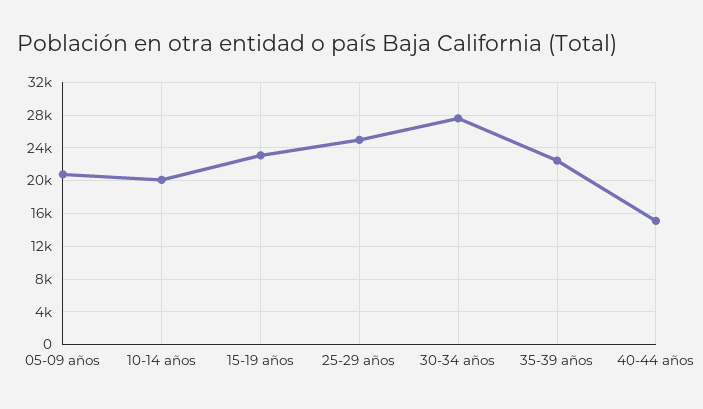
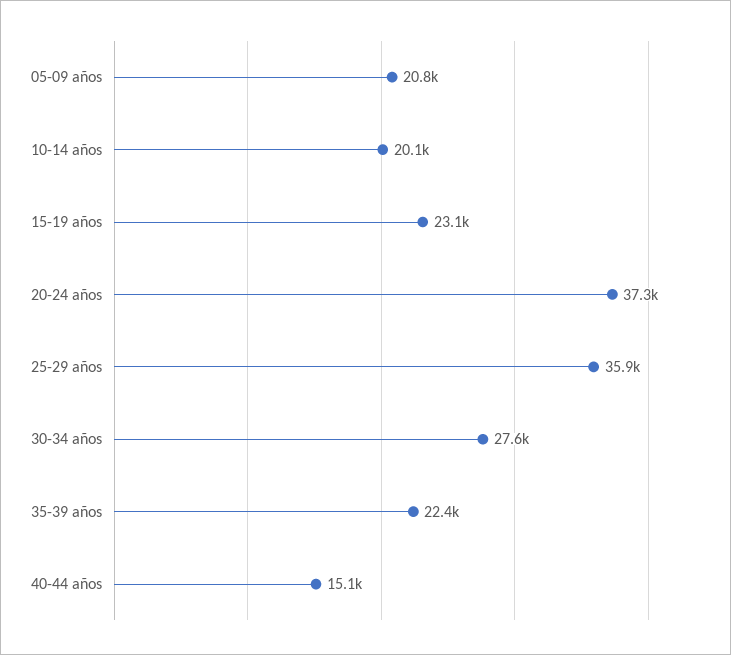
25-29 años: 25000 -> 35900
20-24 años: none -> 37300

